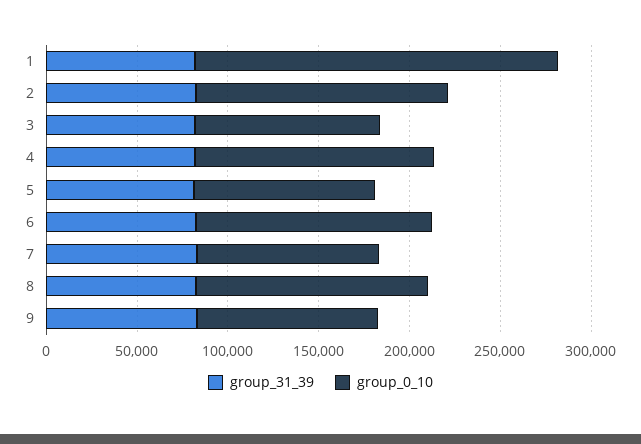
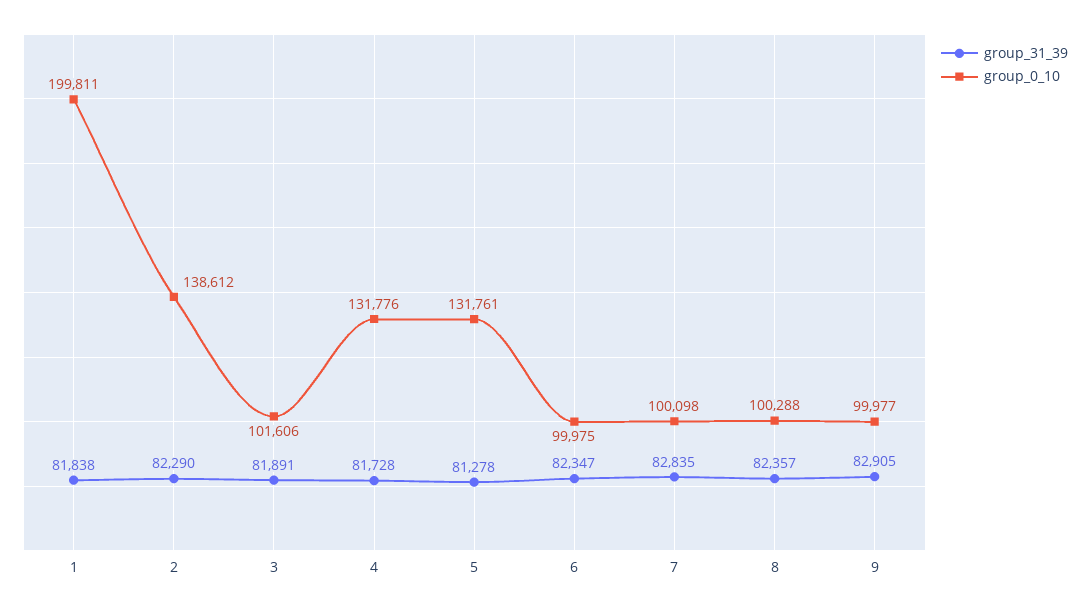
group_0_10, 5: 100000 -> 131761
group_0_10, 6: 130000 -> 99975
group_0_10, 8: 130000 -> 100288

